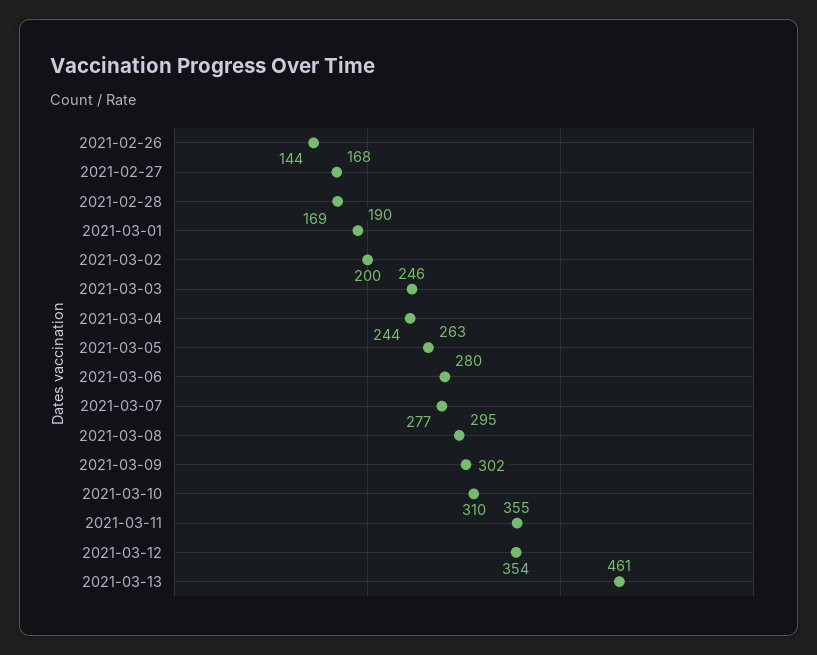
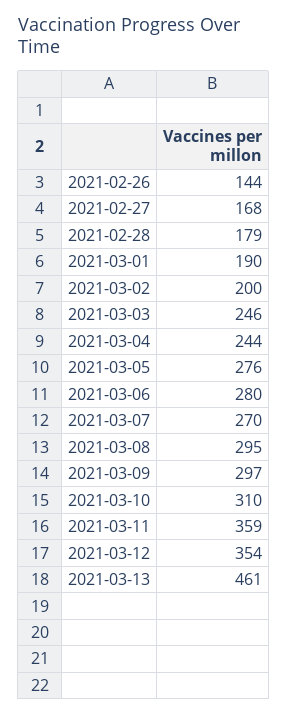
2021-02-28: 169 -> 179
2021-03-05: 263 -> 276
2021-03-07: 277 -> 270
2021-03-09: 302 -> 297
2021-03-11: 355 -> 359

